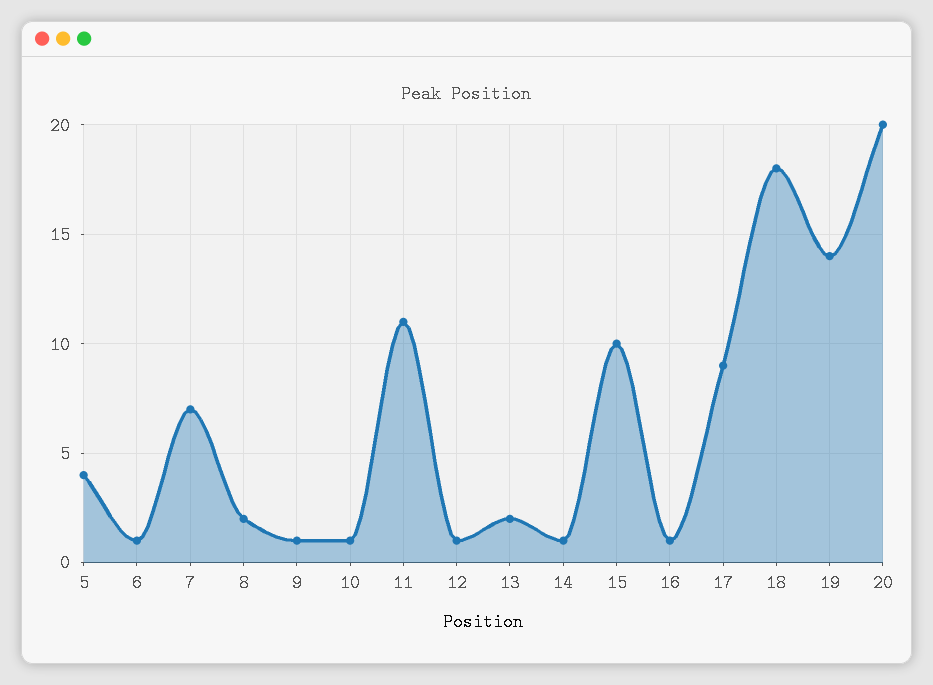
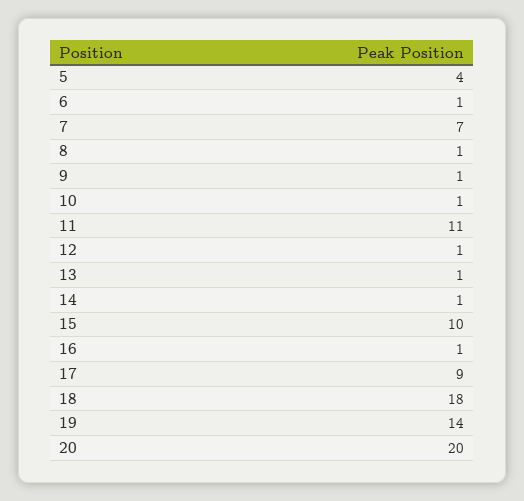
8: 2 -> 1
13: 2 -> 1

